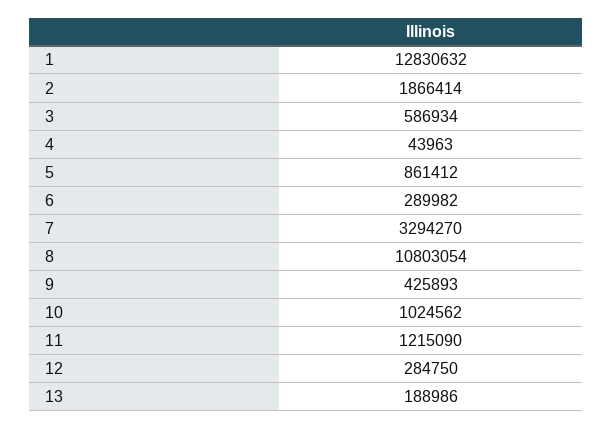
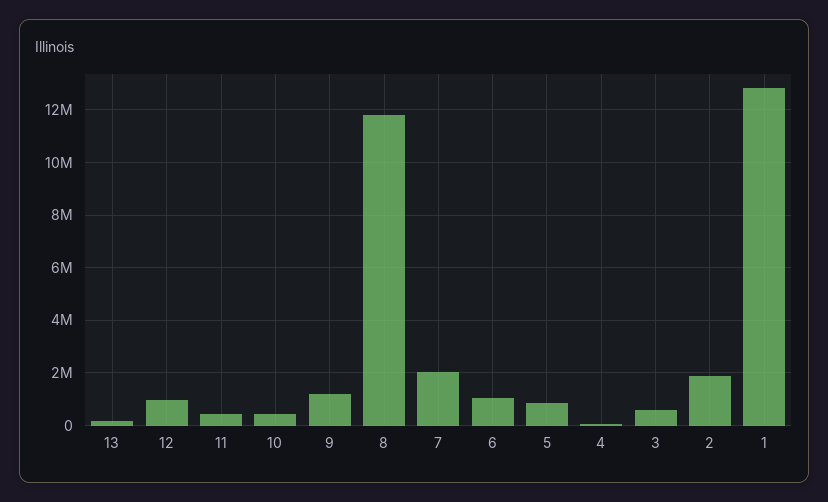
6: 289982 -> 1000000
7: 3294270 -> 2000000
8: 10803054 -> 11750000
9: 425893 -> 1250000
10: 1024562 -> 500000
11: 1215090 -> 500000
12: 284750 -> 1000000

